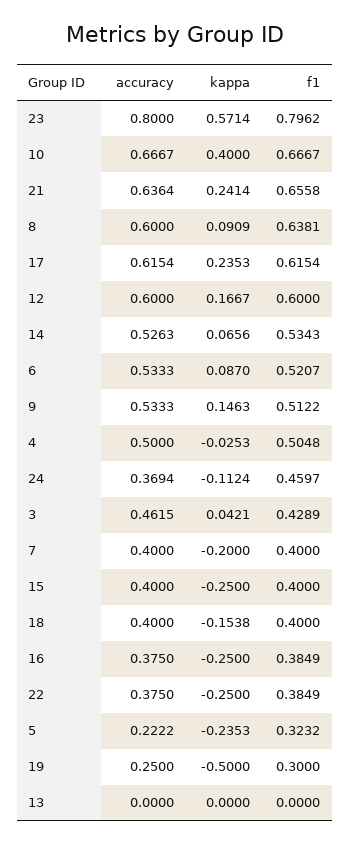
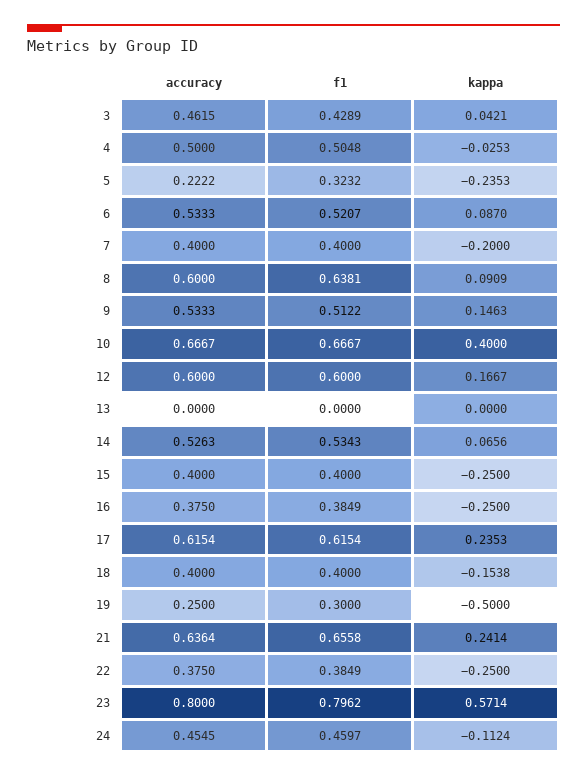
accuracy, 24: 0.3694 -> 0.4545

